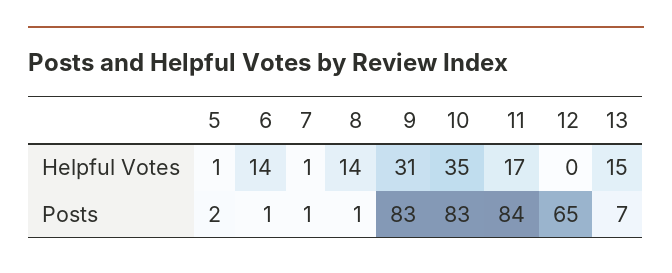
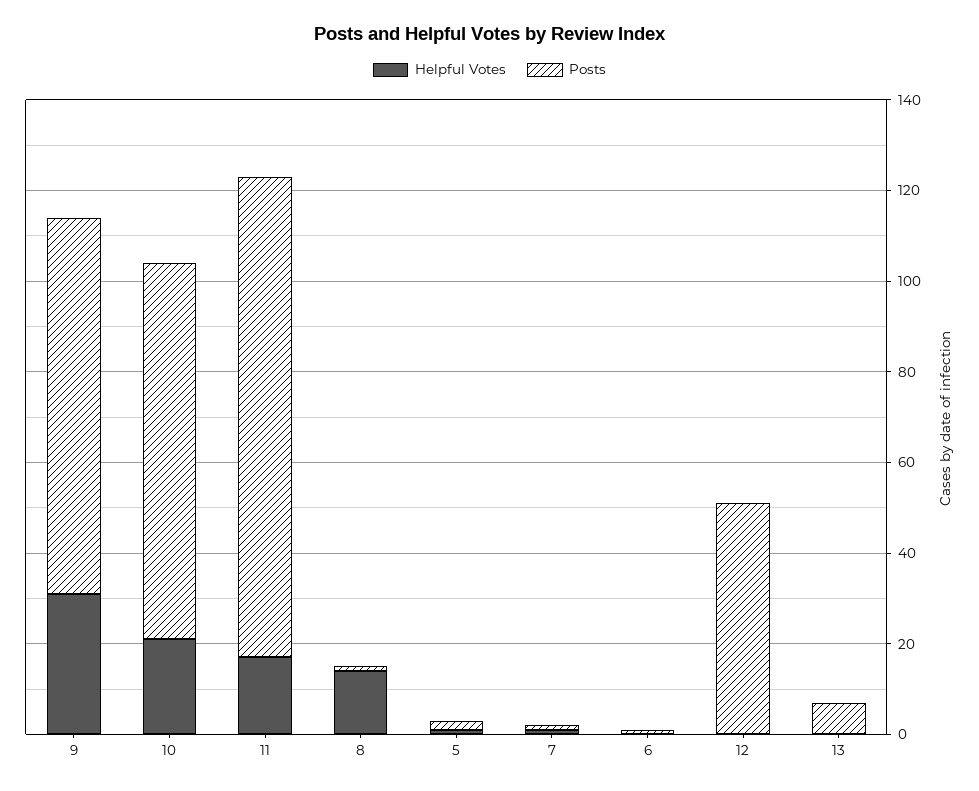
Helpful Votes, 6: 14 -> 0
Helpful Votes, 10: 35 -> 20
Helpful Votes, 13: 15 -> 0
Posts, 11: 84 -> 105
Posts, 12: 65 -> 50

